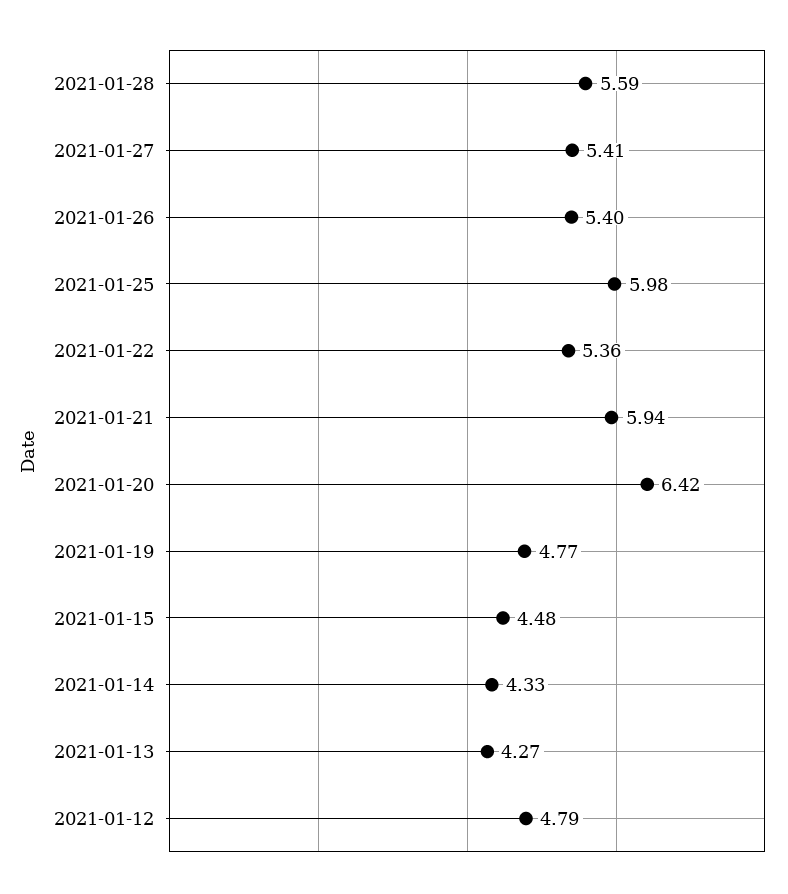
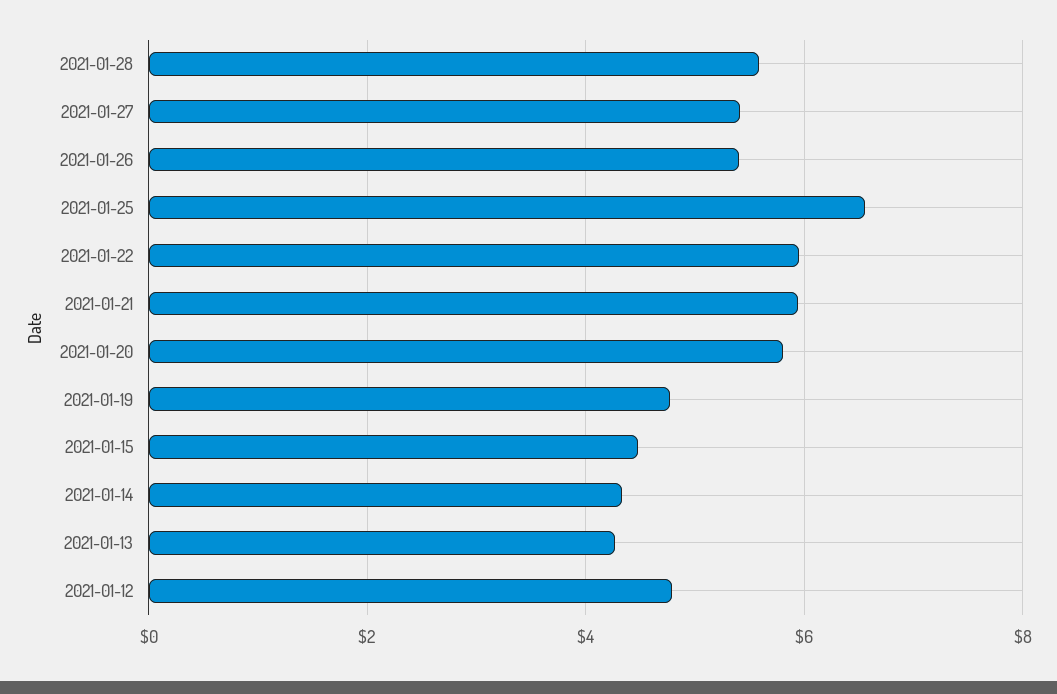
2021-01-25: 5.98 -> 6.6
2021-01-22: 5.36 -> 6
2021-01-20: 6.42 -> 5.8

